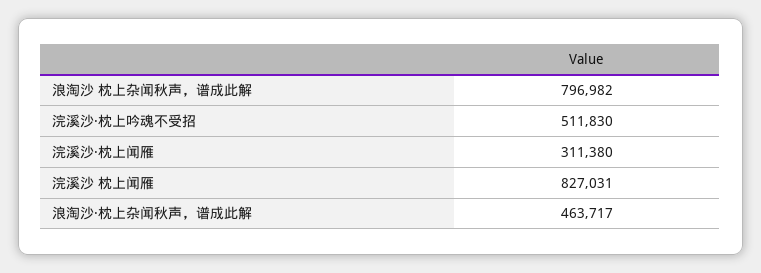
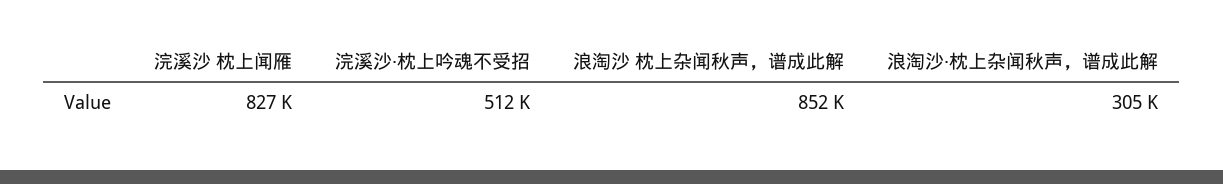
浪淘沙 枕上杂闻秋声，谱成此解: 796982 -> 852000
浣溪沙·枕上闻雁: 311380 -> none
浪淘沙·枕上杂闻秋声，谱成此解: 463717 -> 305000

